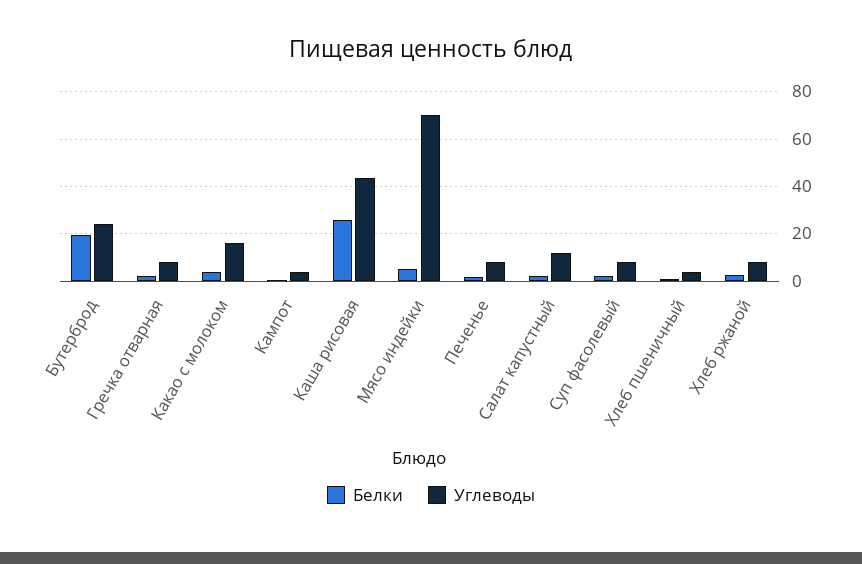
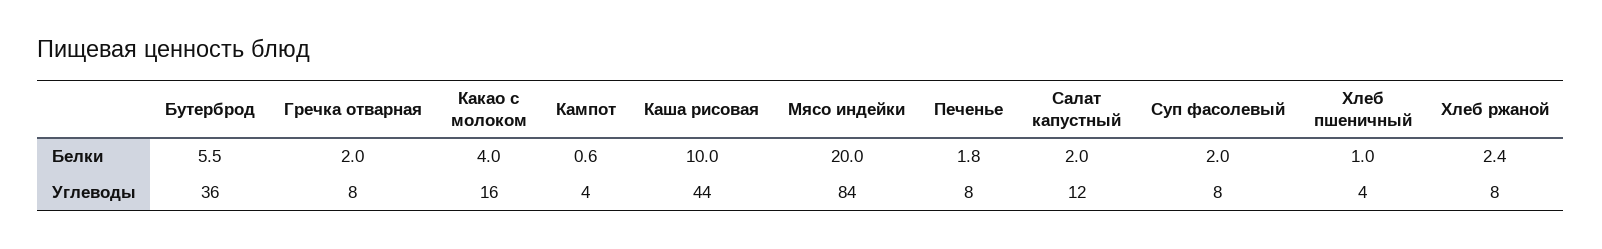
Белки, Бутерброд: 20 -> 5.5
Углеводы, Бутерброд: 25 -> 36
Белки, Каша рисовая: 25 -> 10
Белки, Мясо индейки: 5 -> 20
Углеводы, Мясо индейки: 70 -> 84

